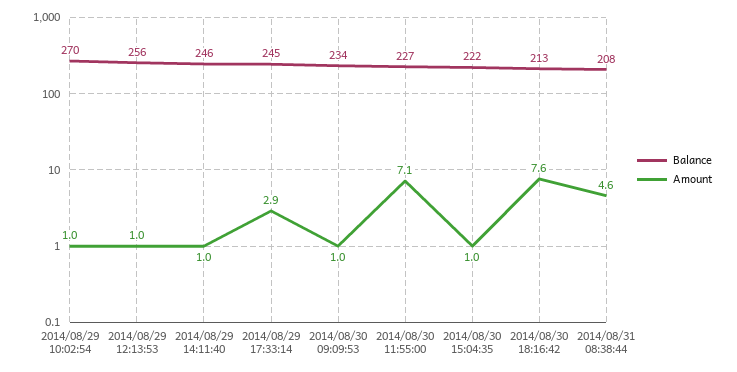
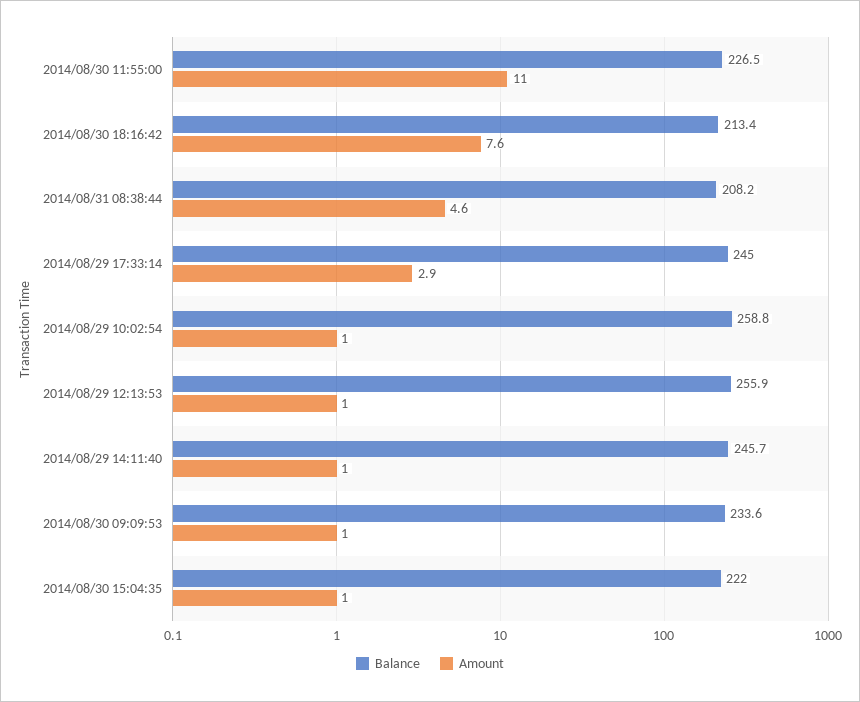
Balance, 2014/08/29 10:02:54: 270 -> 258.8
Amount, 2014/08/30 11:55:00: 7.1 -> 11

